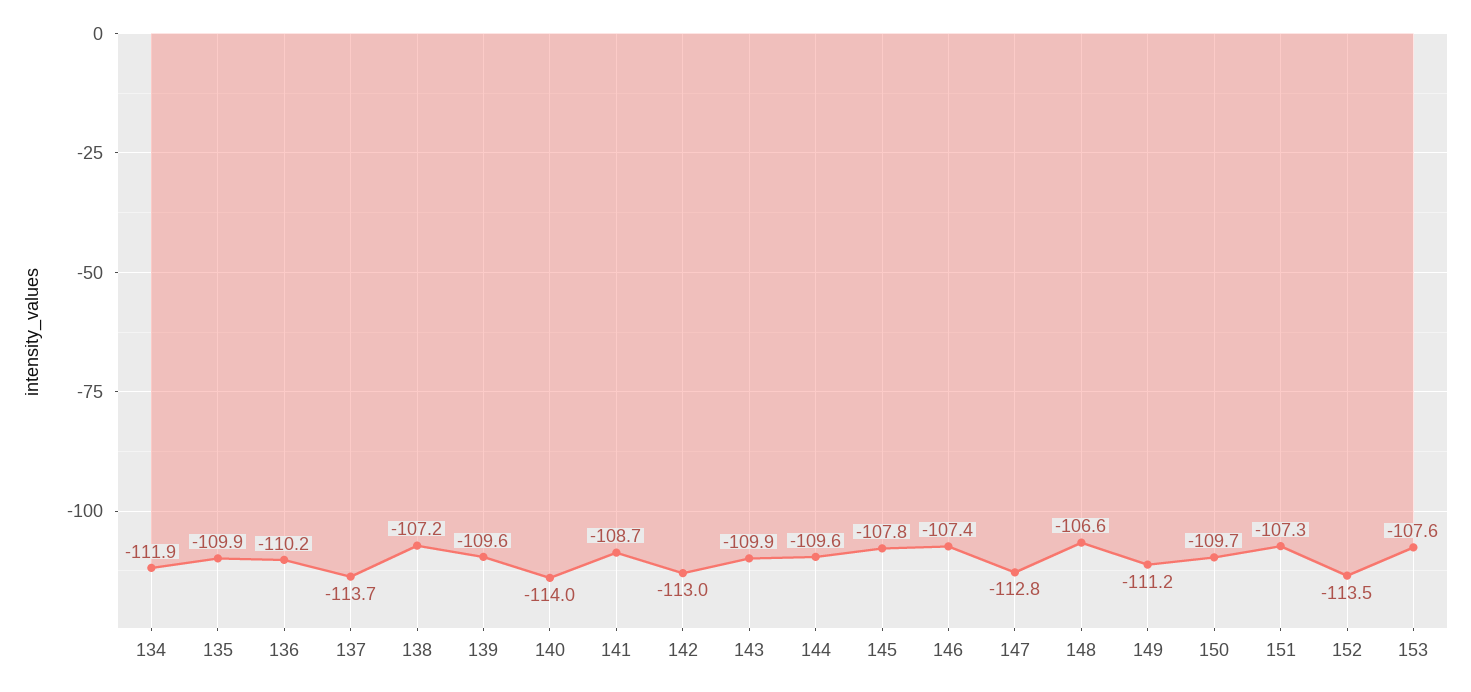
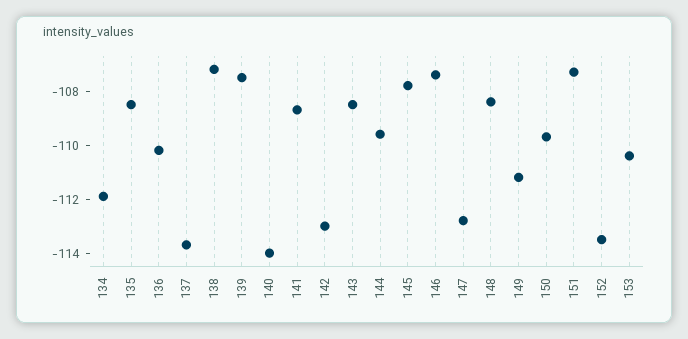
135: -109.9 -> -108.5
139: -109.6 -> -107.5
143: -109.9 -> -108.5
148: -106.6 -> -108.5
153: -107.6 -> -110.5

